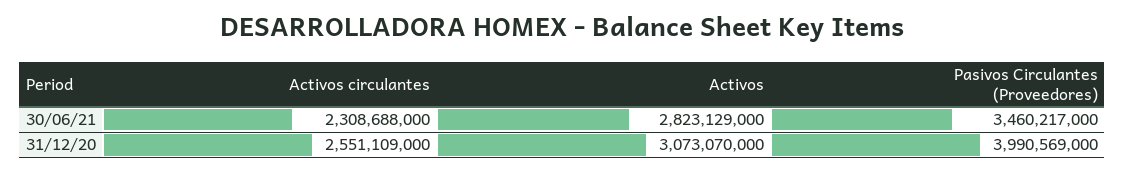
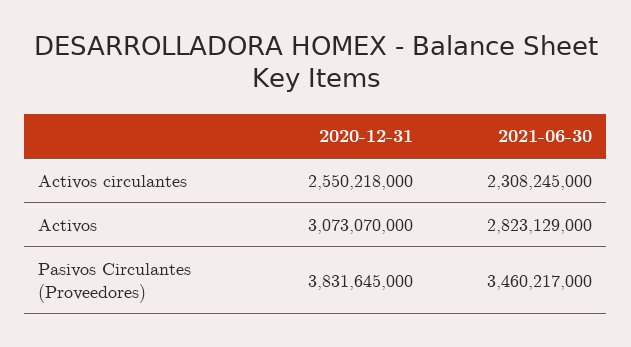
Activos circulantes, 30/06/21: 2308688000 -> 2308245000
Activos circulantes, 31/12/20: 2551109000 -> 2550218000
Pasivos Circulantes (Proveedores), 31/12/20: 3990569000 -> 3831645000

